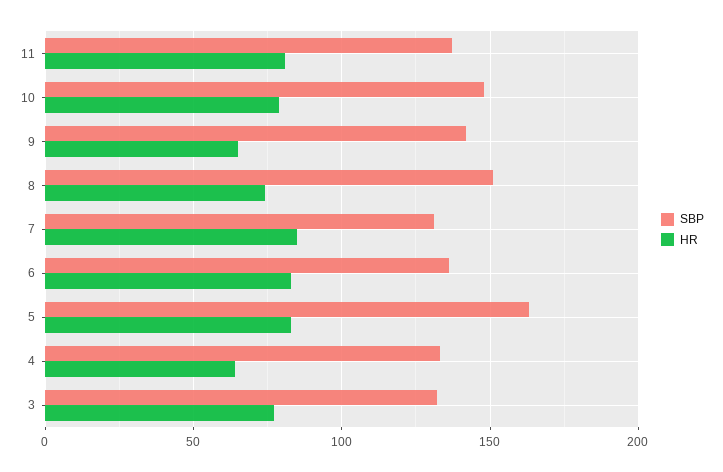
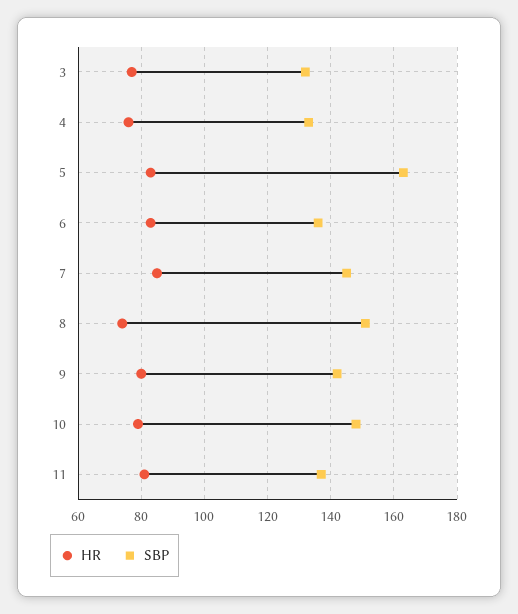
HR, 9: 65 -> 80
SBP, 7: 130 -> 145
HR, 4: 65 -> 75

